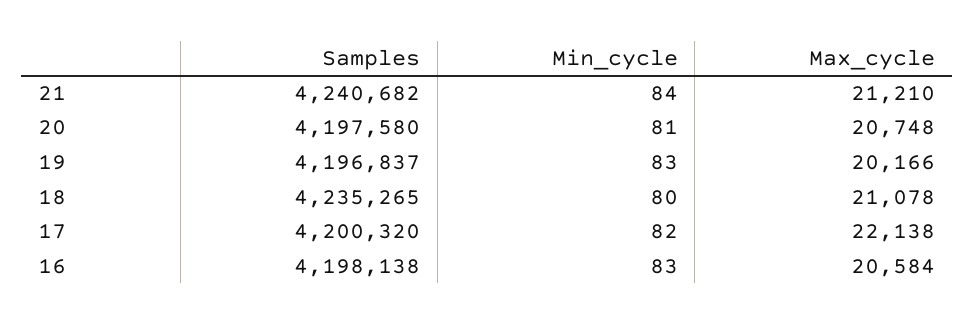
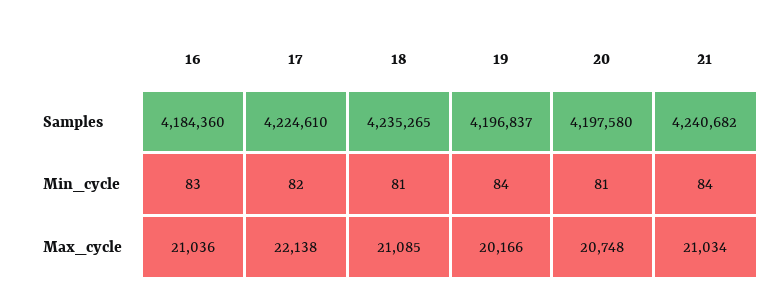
Max_cycle, 21: 21210 -> 21034
Min_cycle, 19: 83 -> 84
Min_cycle, 18: 80 -> 81
Max_cycle, 18: 21078 -> 21085
Samples, 17: 4200320 -> 4224610
Samples, 16: 4198138 -> 4184360
Max_cycle, 16: 20584 -> 21036

